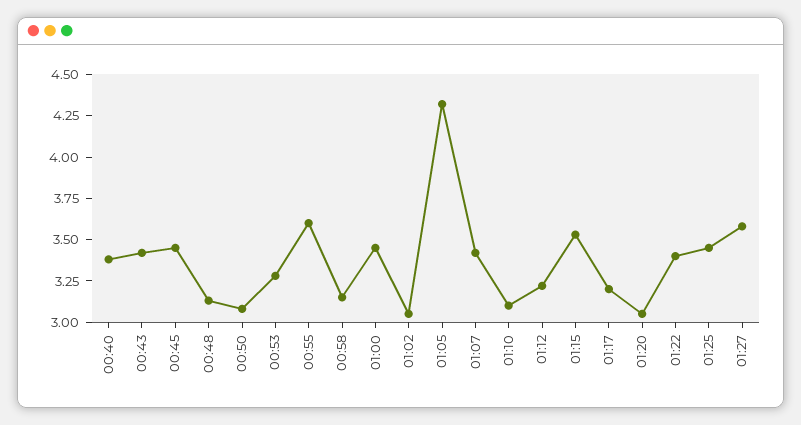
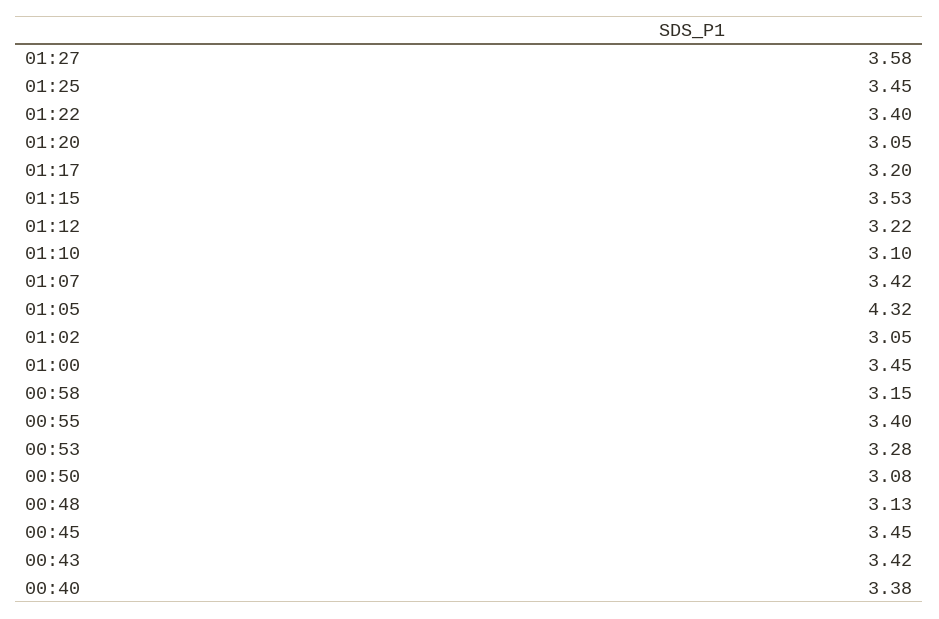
00:55: 3.6 -> 3.4

